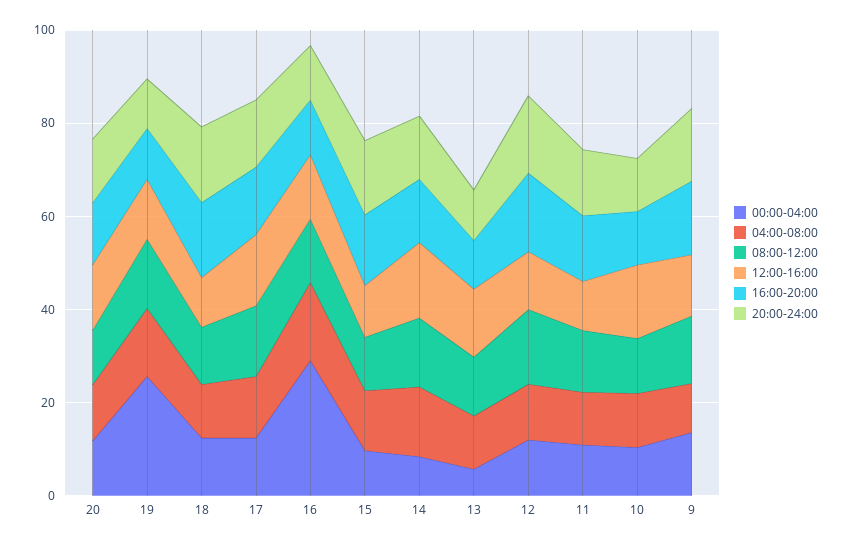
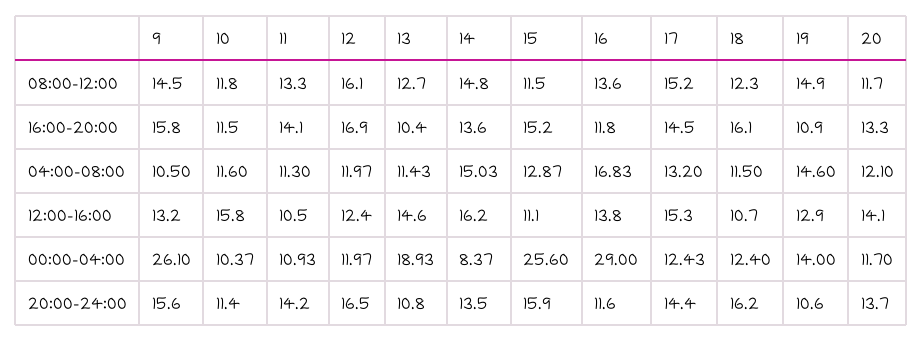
00:00-04:00, 19: 25 -> 14
00:00-04:00, 15: 10 -> 25.6
00:00-04:00, 13: 5 -> 18.93
00:00-04:00, 9: 15 -> 26.1

